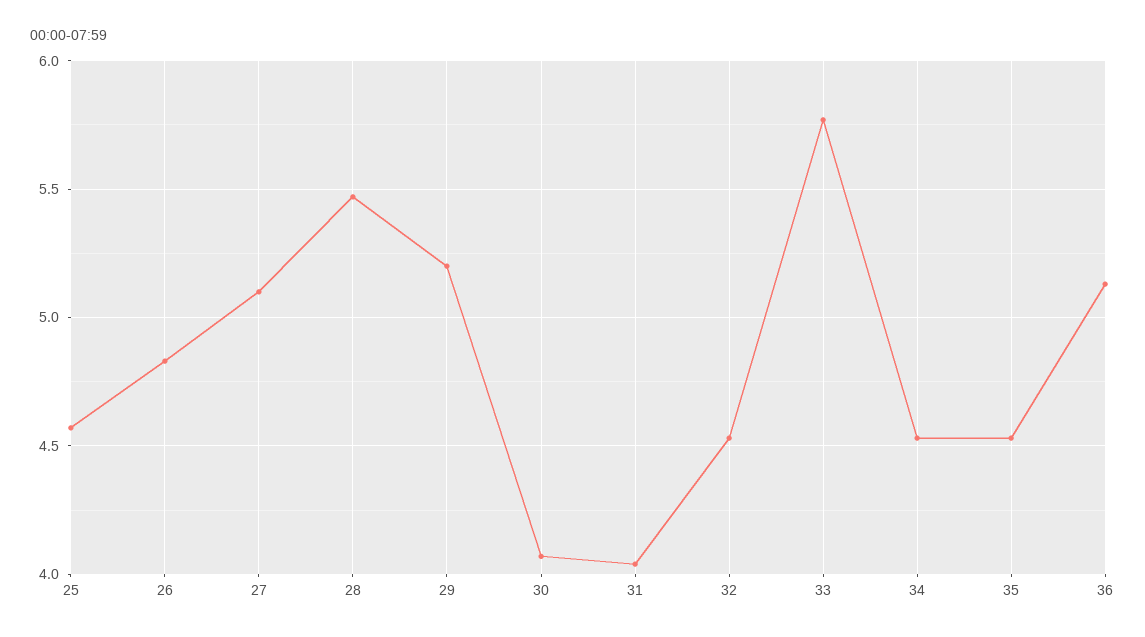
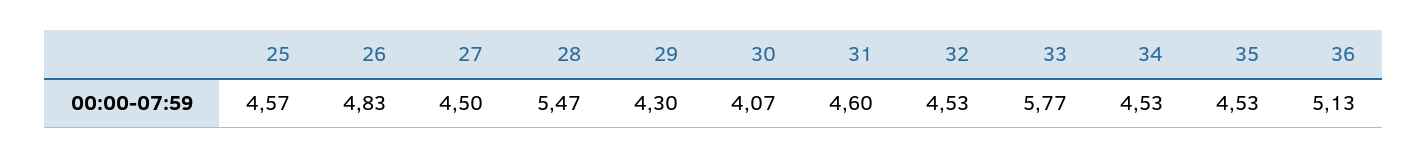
27: 5.1 -> 4.5
29: 5.2 -> 4.3
31: 4.05 -> 4.6

